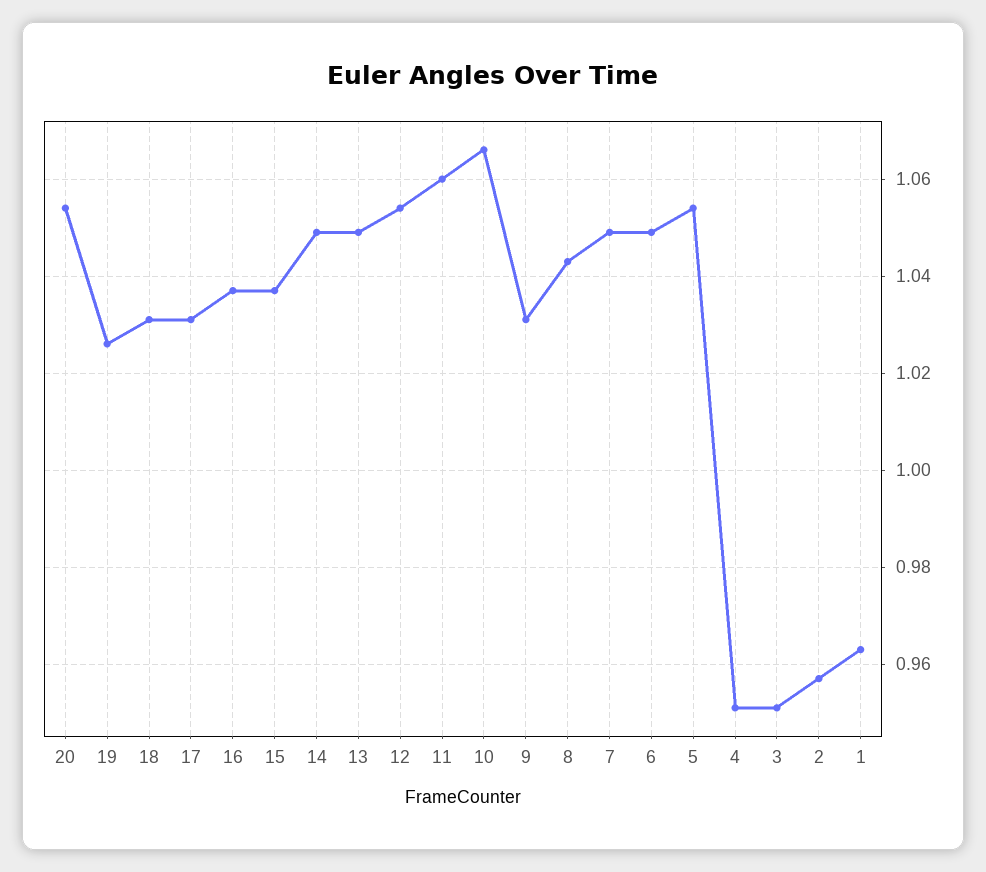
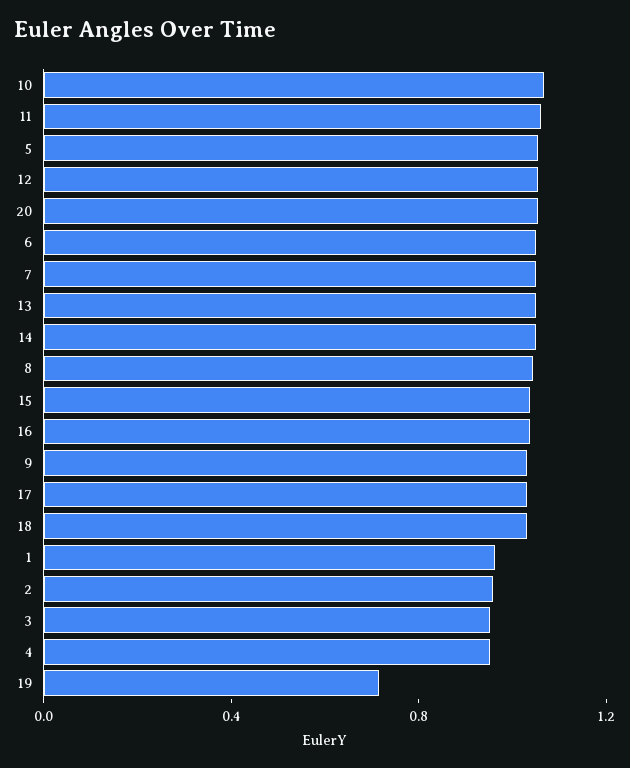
19: 1.025 -> 0.7

